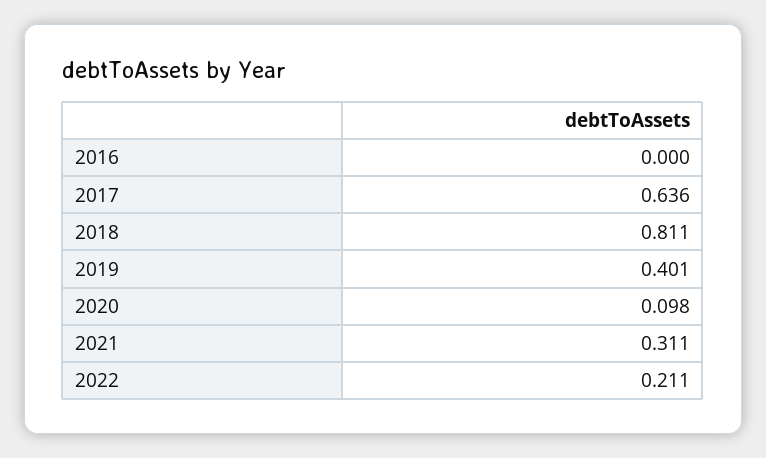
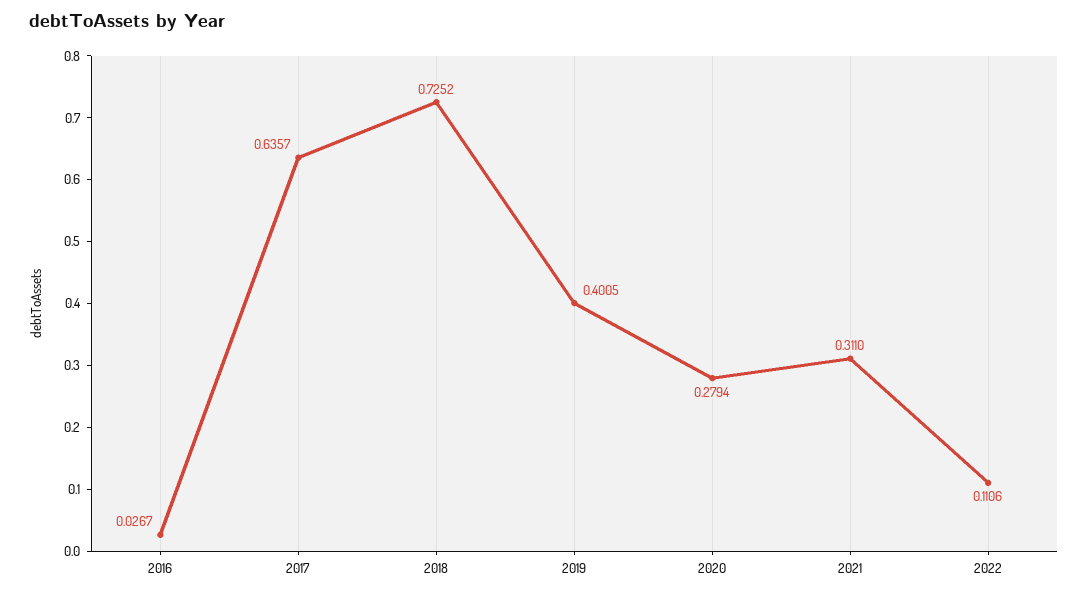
2016: 0 -> 0.0267
2018: 0.811 -> 0.7252
2020: 0.098 -> 0.2794
2022: 0.211 -> 0.1106

